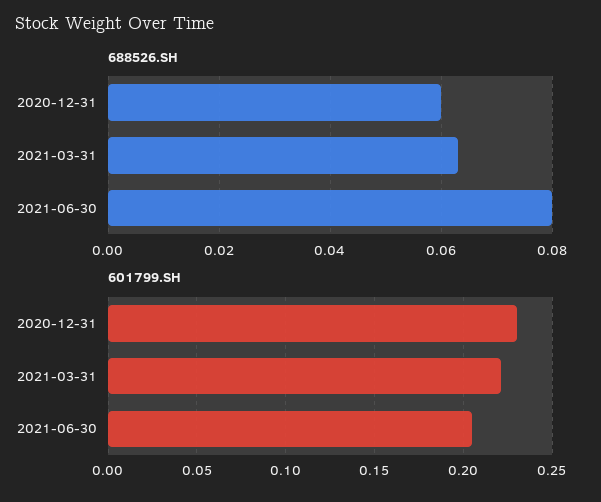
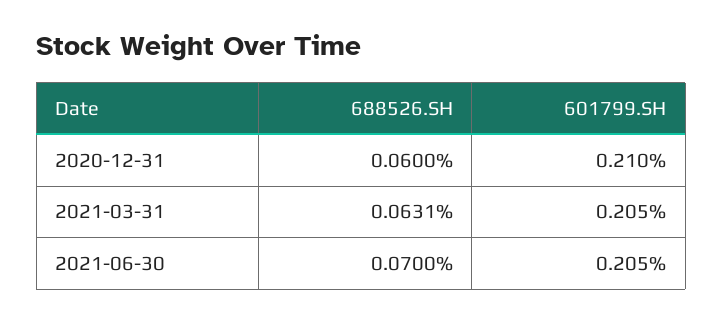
688526.SH, 2021-06-30: 0.08 -> 0.07
601799.SH, 2020-12-31: 0.23 -> 0.21
601799.SH, 2021-03-31: 0.22 -> 0.205

